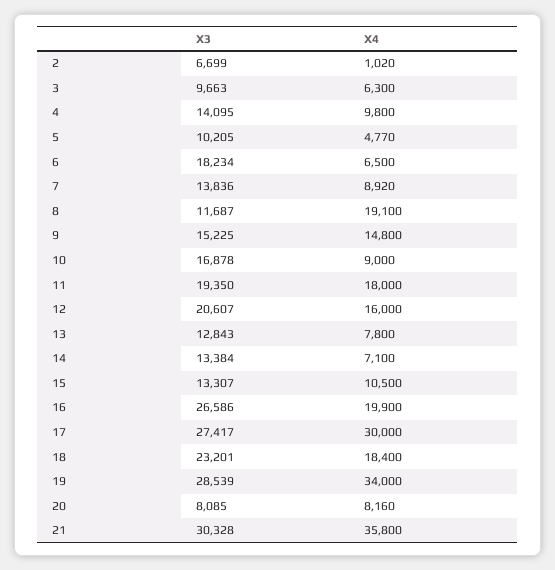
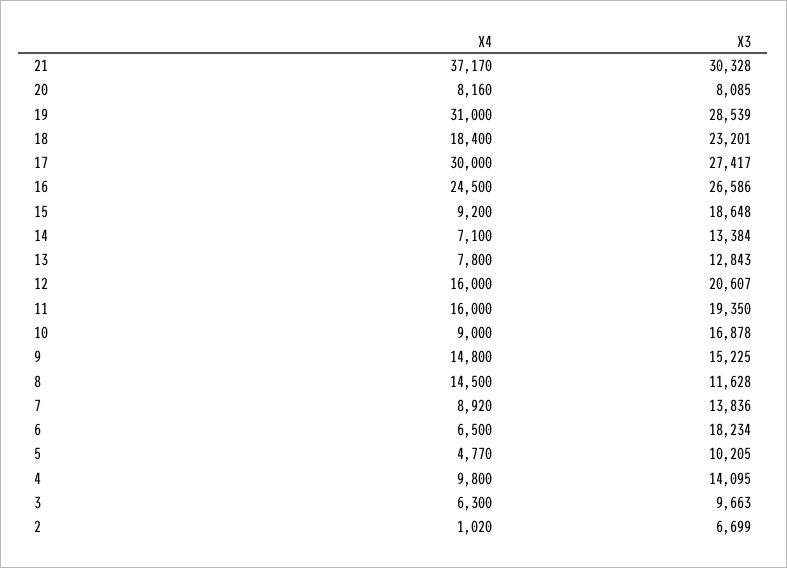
X3, 8: 11687 -> 11628
X4, 8: 19100 -> 14500
X4, 11: 18000 -> 16000
X3, 15: 13307 -> 18648
X4, 15: 10500 -> 9200
X4, 16: 19900 -> 24500
X4, 19: 34000 -> 31000
X4, 21: 35800 -> 37170

